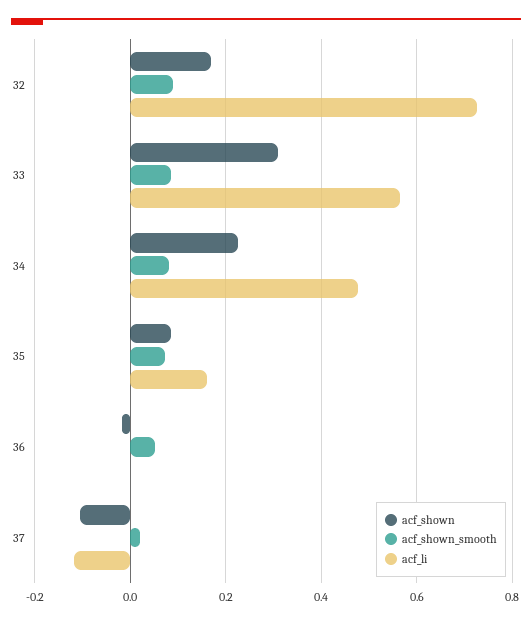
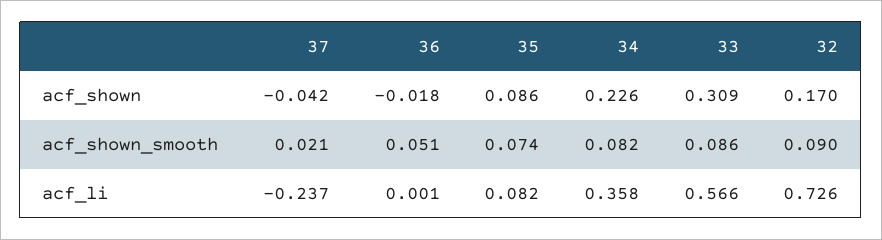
acf_li, 34: 0.48 -> 0.358
acf_li, 35: 0.16 -> 0.082
acf_shown, 37: -0.1 -> -0.042
acf_li, 37: -0.12 -> -0.237

